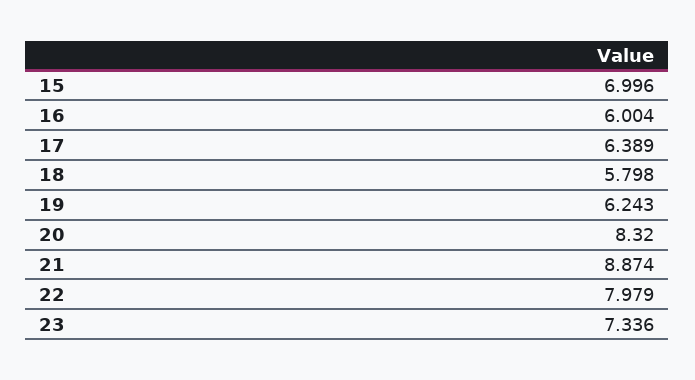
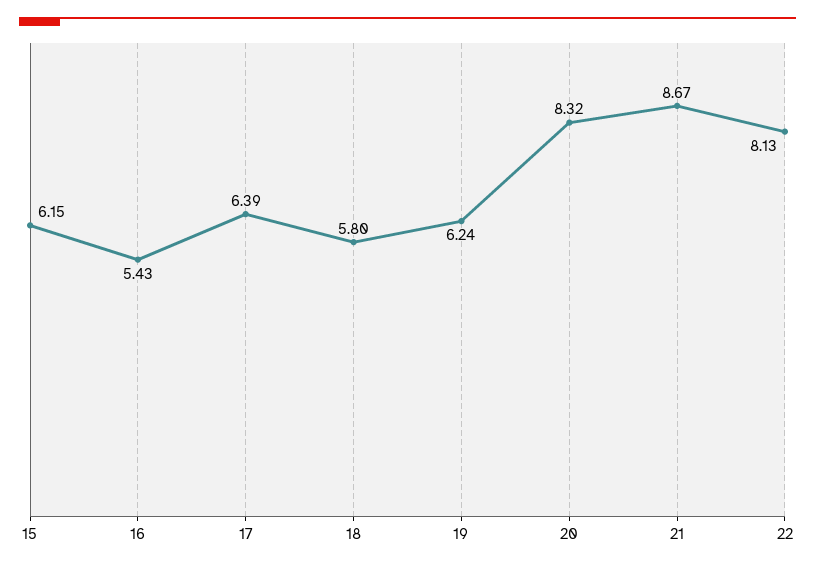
15: 6.996 -> 6.15
16: 6.004 -> 5.43
21: 8.874 -> 8.67
22: 7.979 -> 8.13
23: 7.336 -> none

